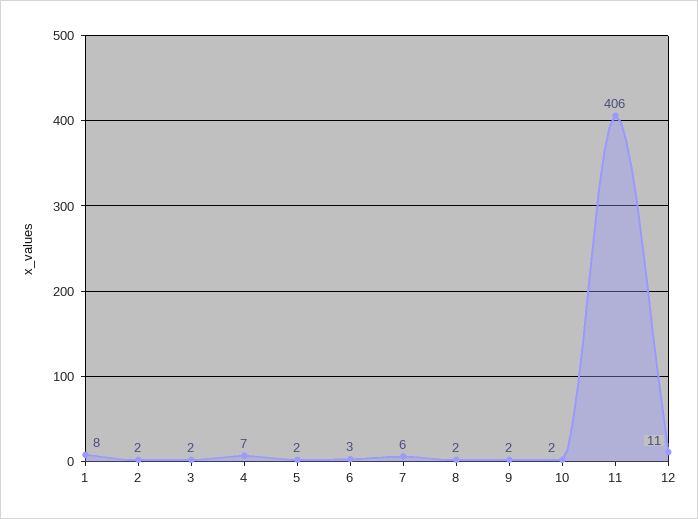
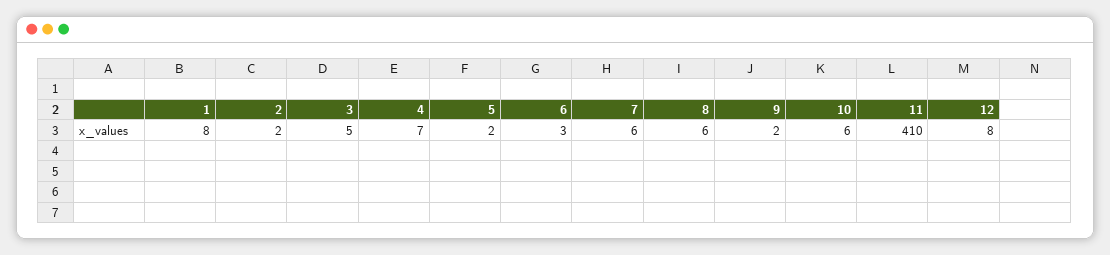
3: 2 -> 5
8: 2 -> 6
10: 2 -> 6
11: 406 -> 410
12: 11 -> 8

